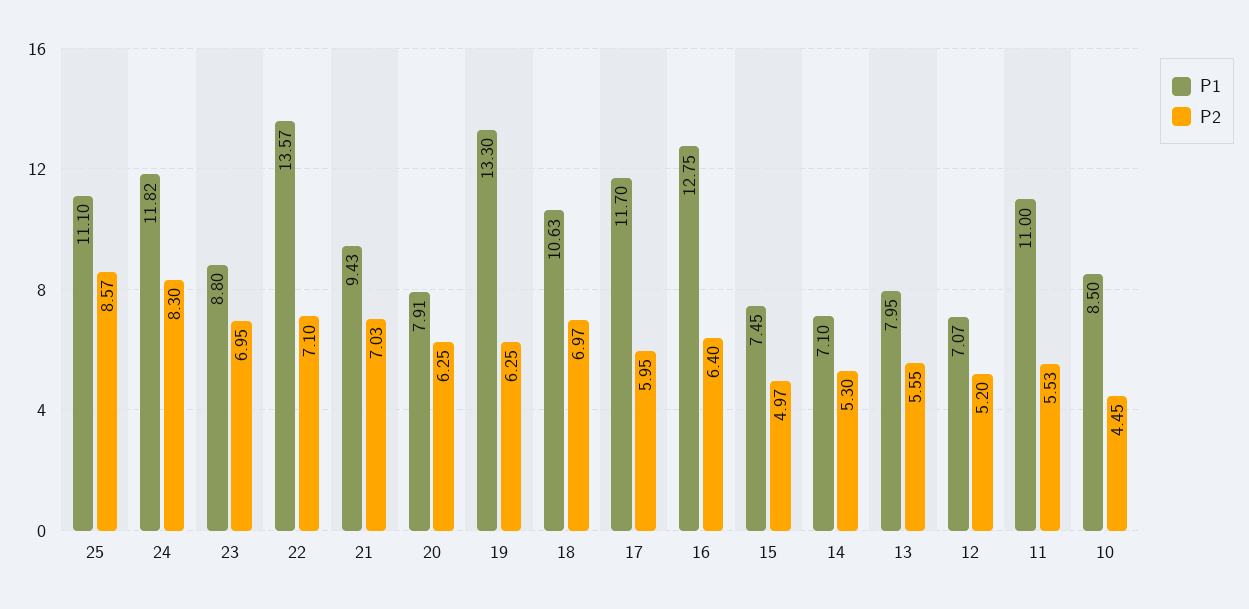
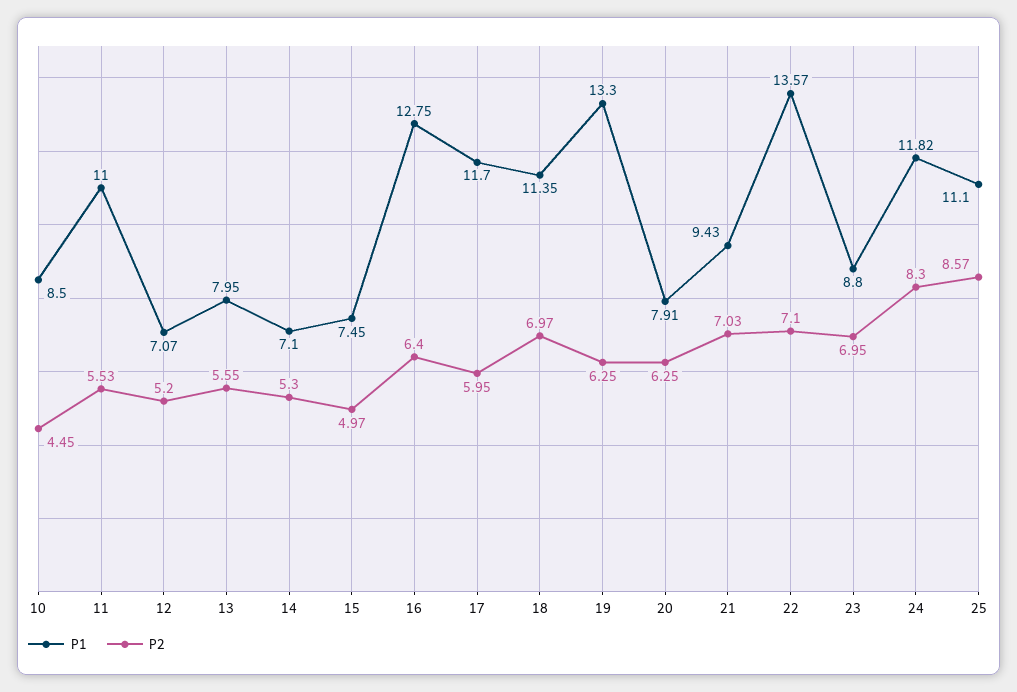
P1, 18: 10.63 -> 11.35

